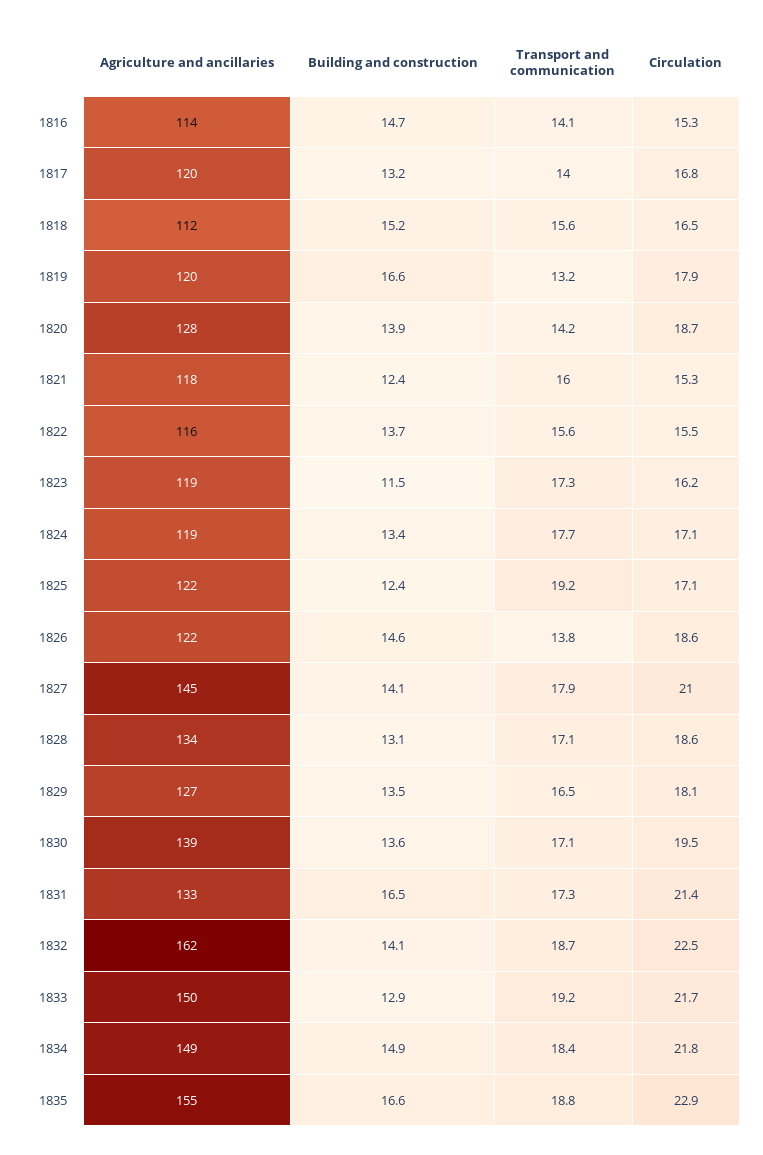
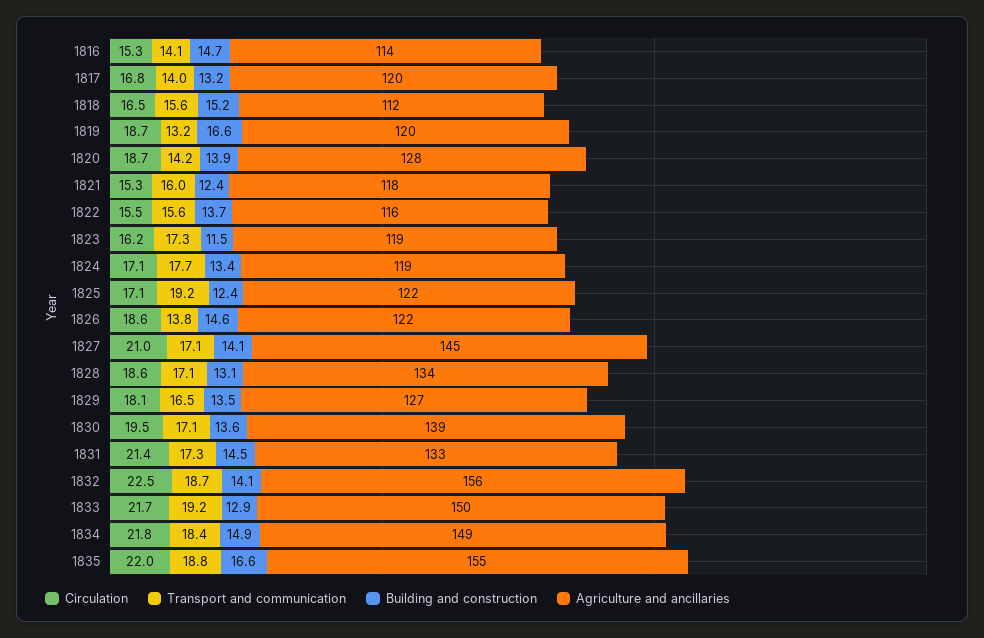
Circulation, 1819: 17.9 -> 18.7
Transport and communication, 1827: 17.9 -> 17.1
Building and construction, 1831: 16.5 -> 14.5
Agriculture and ancillaries, 1832: 162 -> 156
Circulation, 1835: 22.9 -> 22

